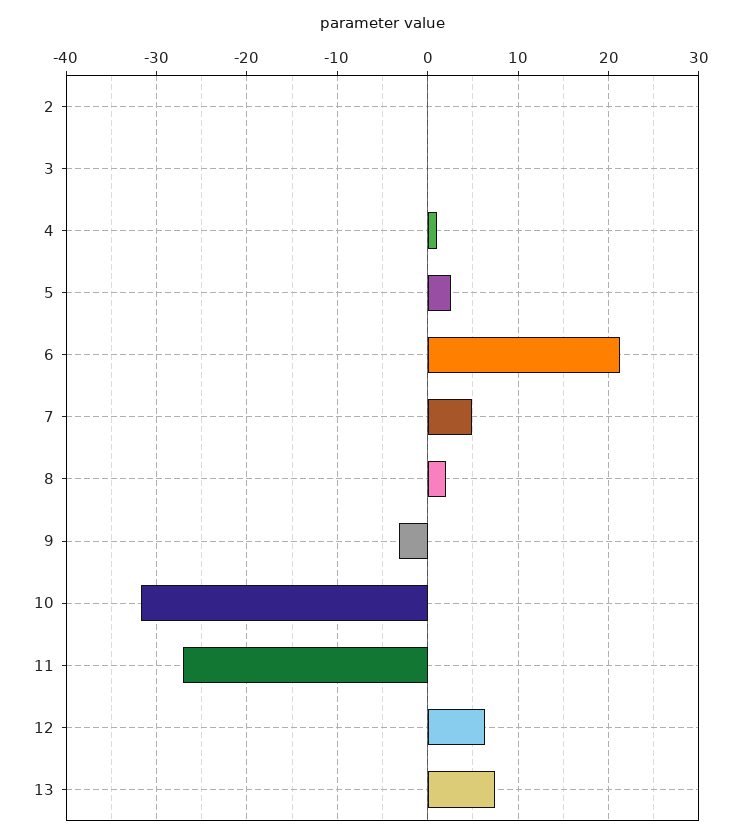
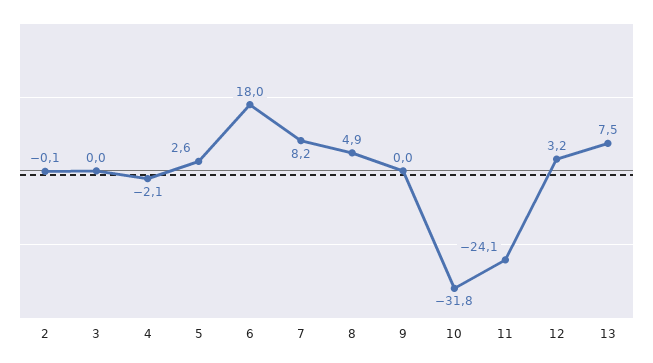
4: 1 -> -2.1
6: 21 -> 18
7: 5 -> 8.2
8: 2 -> 4.9
9: -3 -> 0
11: -27 -> -24.1
12: 6 -> 3.2

